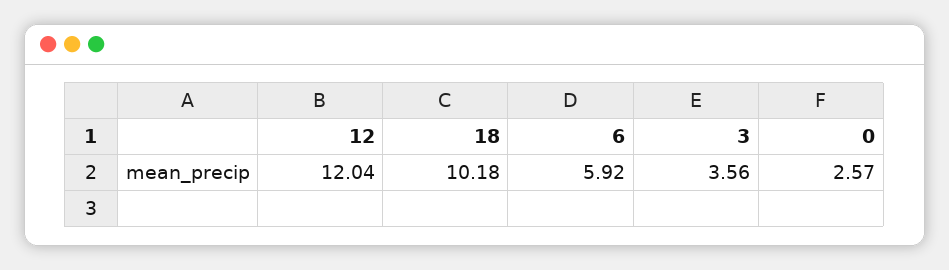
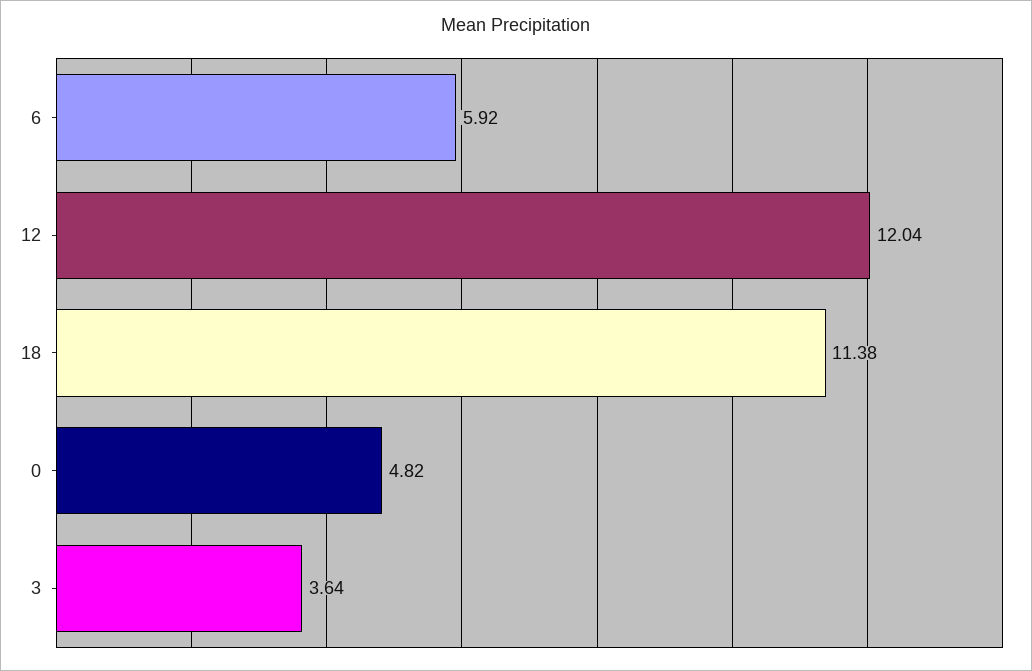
18: 10.18 -> 11.38
3: 3.56 -> 3.64
0: 2.57 -> 4.82

